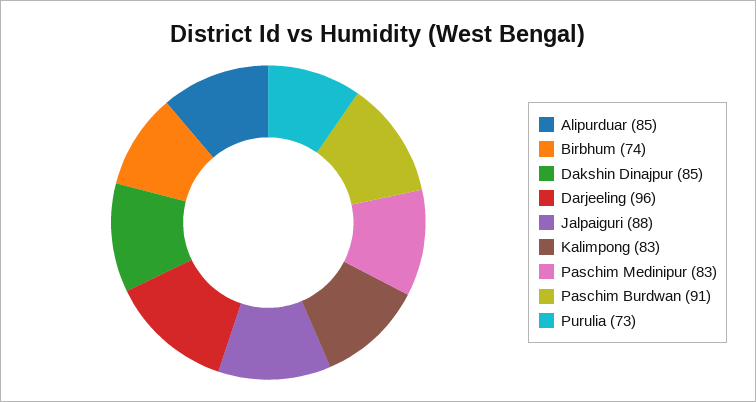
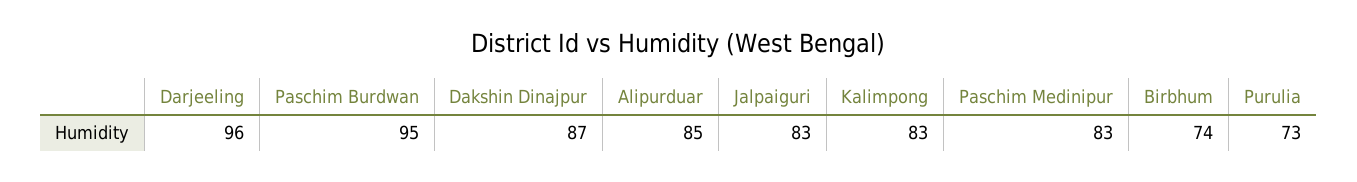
Dakshin Dinajpur: 85 -> 87
Jalpaiguri: 88 -> 83
Paschim Burdwan: 91 -> 95

